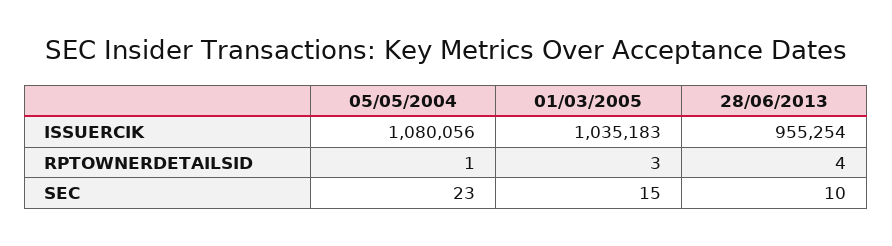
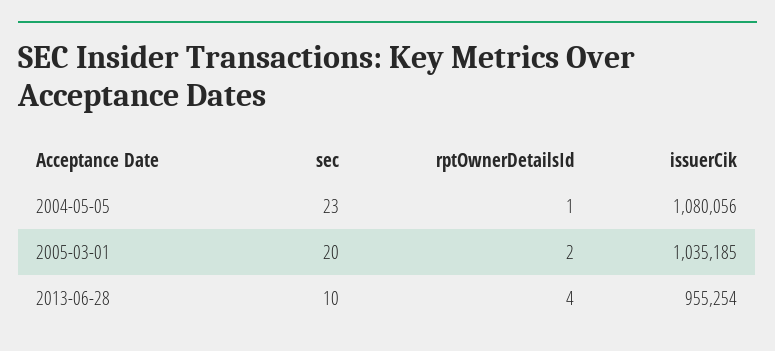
01/03/2005, ISSUERCIK: 1035183 -> 1035185
01/03/2005, RPTOWNERDETAILSID: 3 -> 2
01/03/2005, SEC: 15 -> 20

